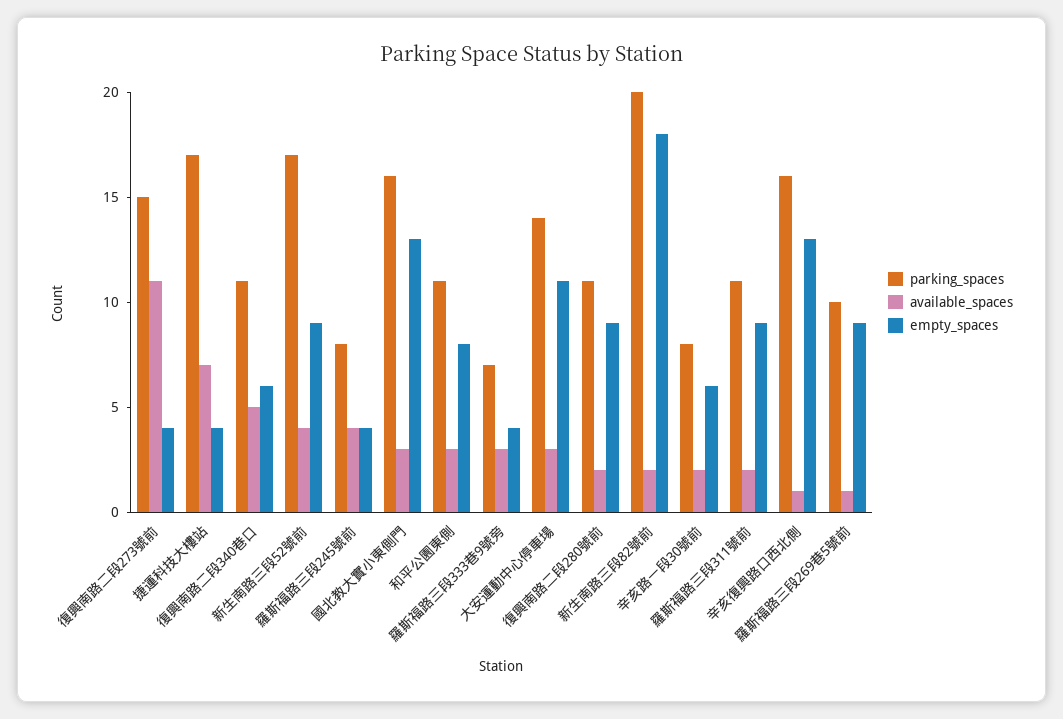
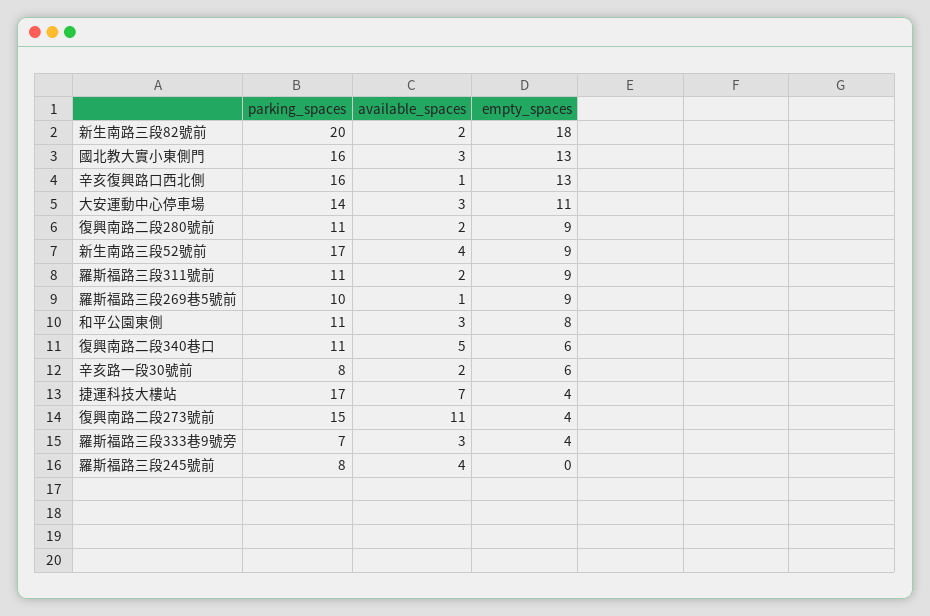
empty_spaces, 羅斯福路三段245號前: 4 -> 0

